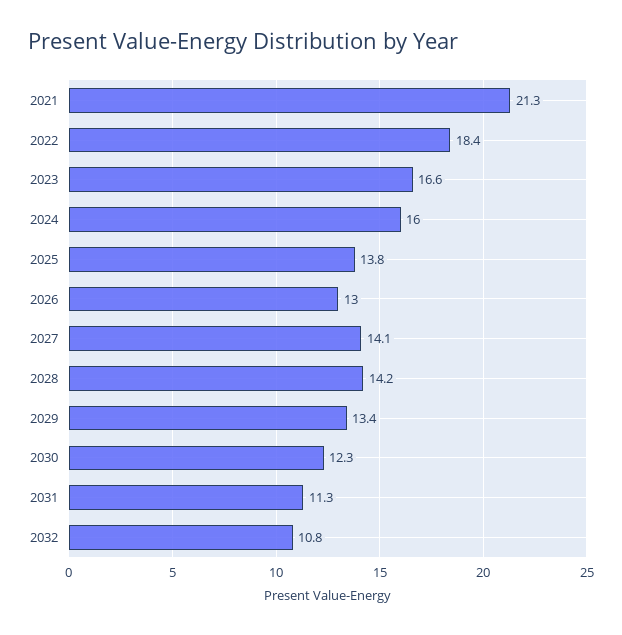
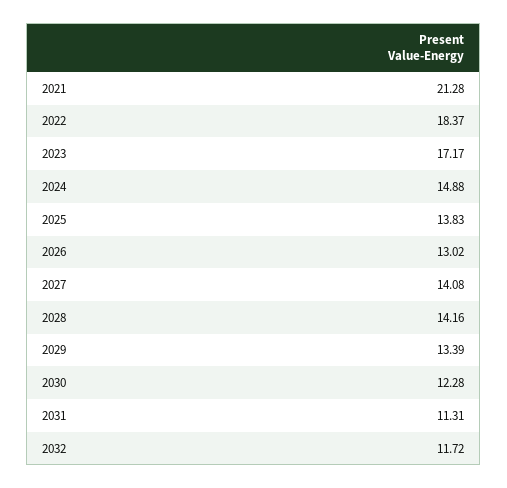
2023: 16.6 -> 17.17
2024: 16 -> 14.88
2032: 10.8 -> 11.72

